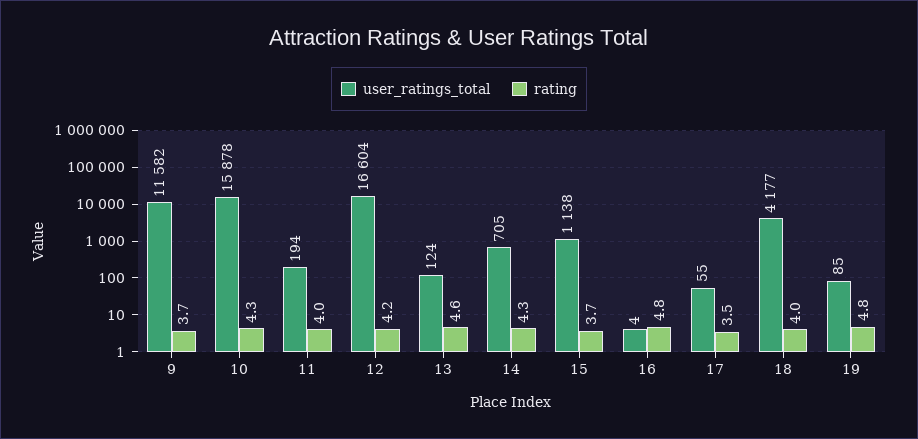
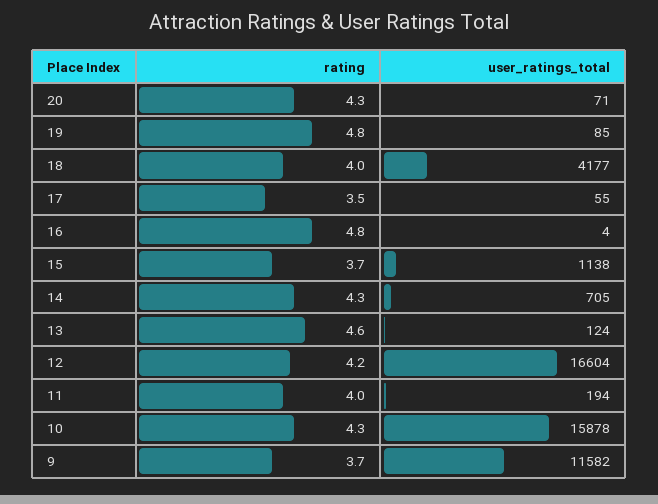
rating, 20: none -> 4.3
user_ratings_total, 20: none -> 71

